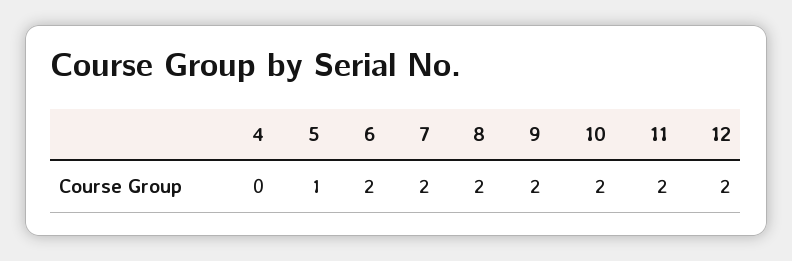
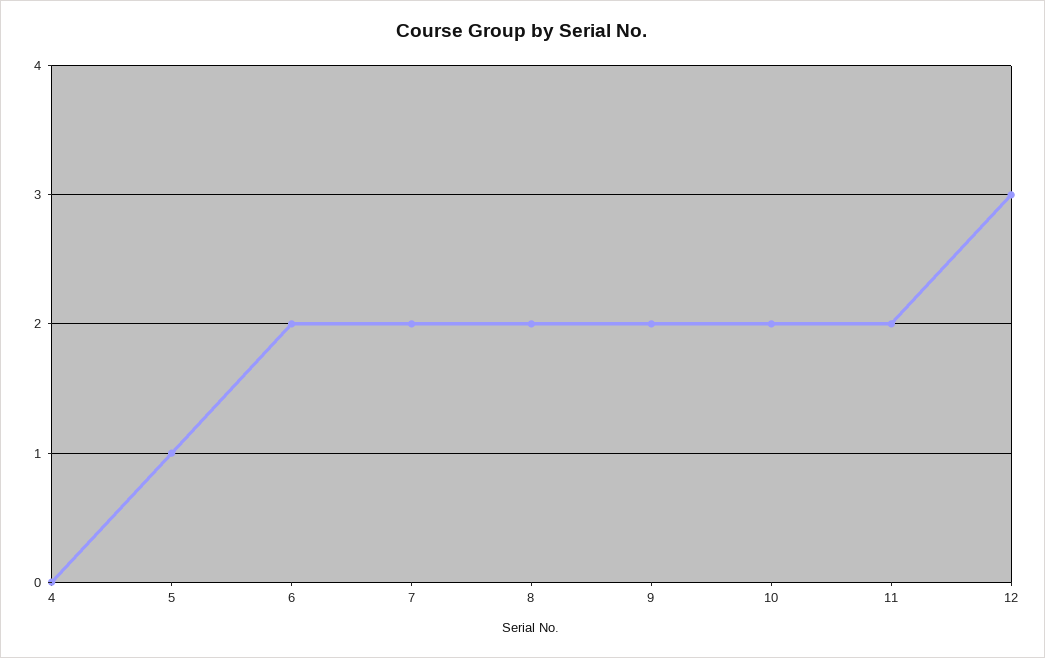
12: 2 -> 3

